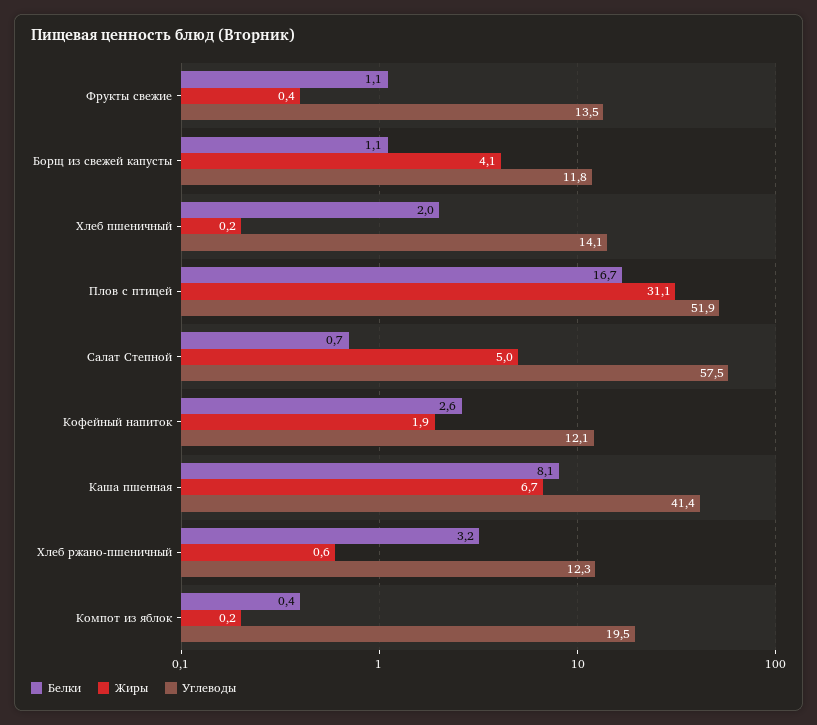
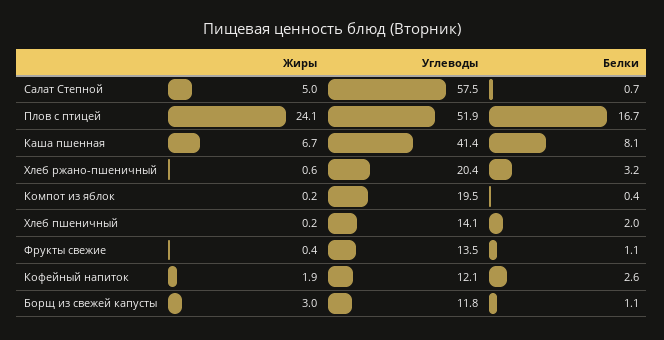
Жиры, Борщ из свежей капусты: 4.1 -> 3
Жиры, Плов с птицей: 31.1 -> 24.1
Углеводы, Хлеб ржано-пшеничный: 12.3 -> 20.4

